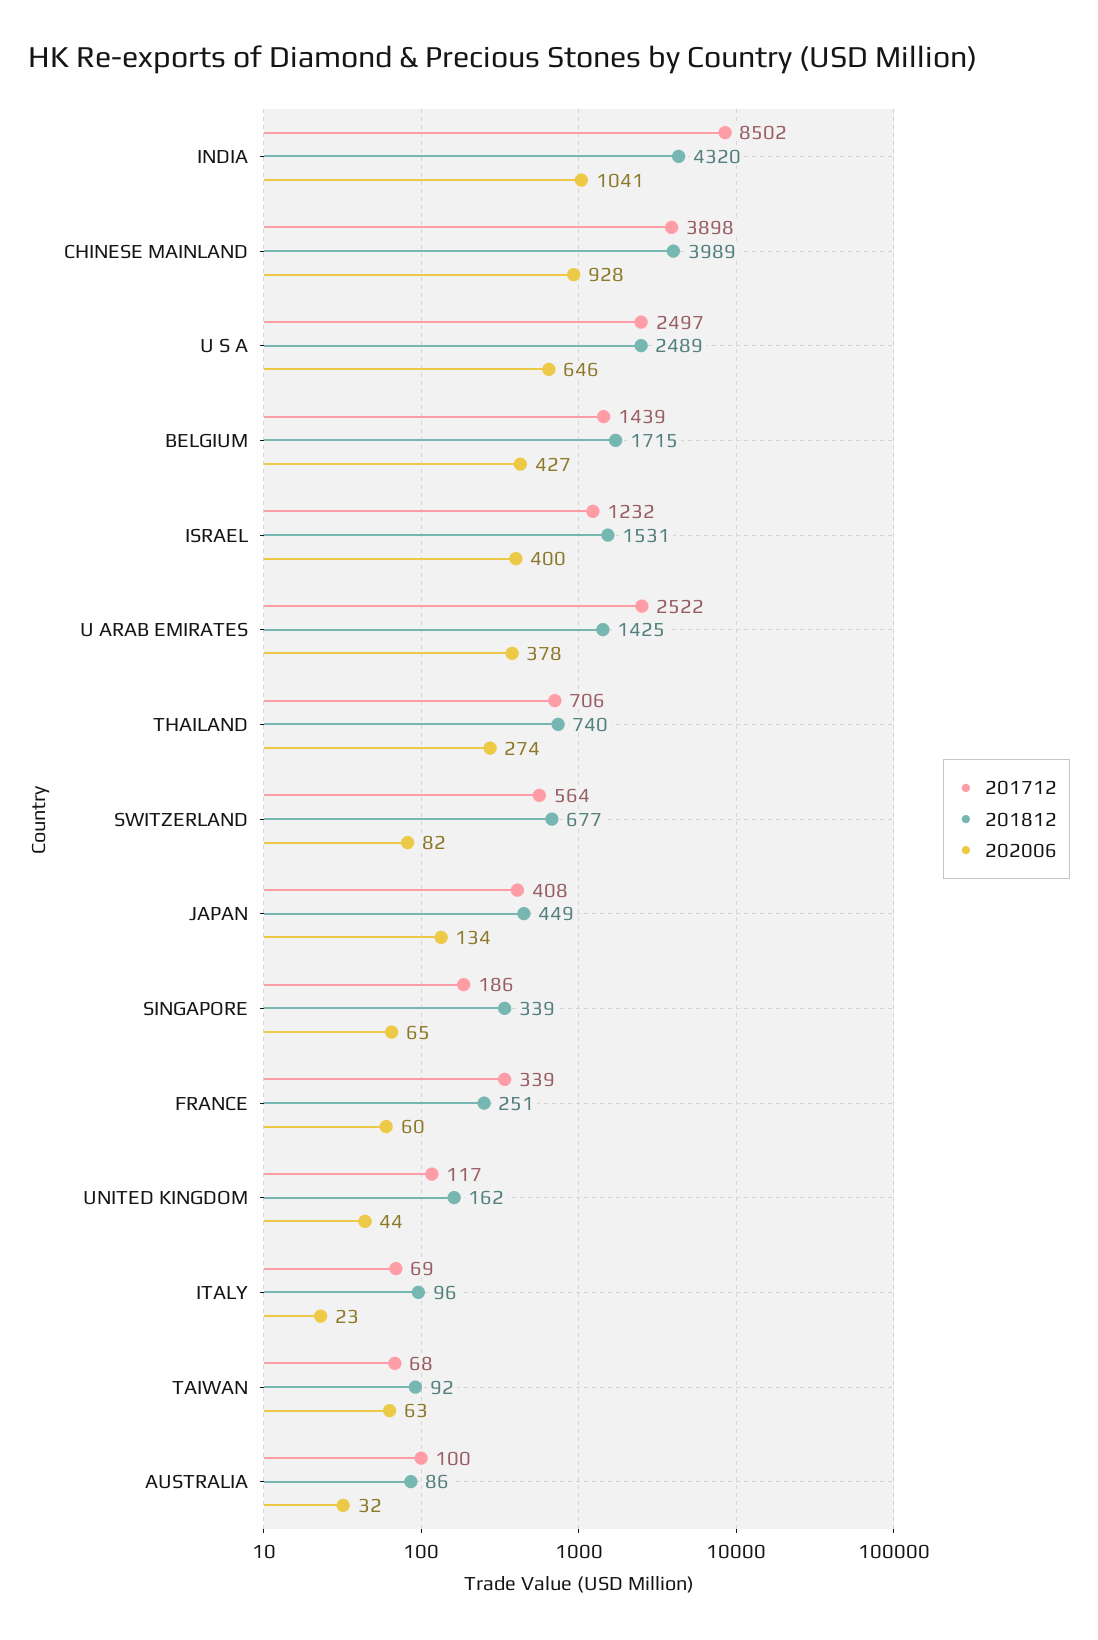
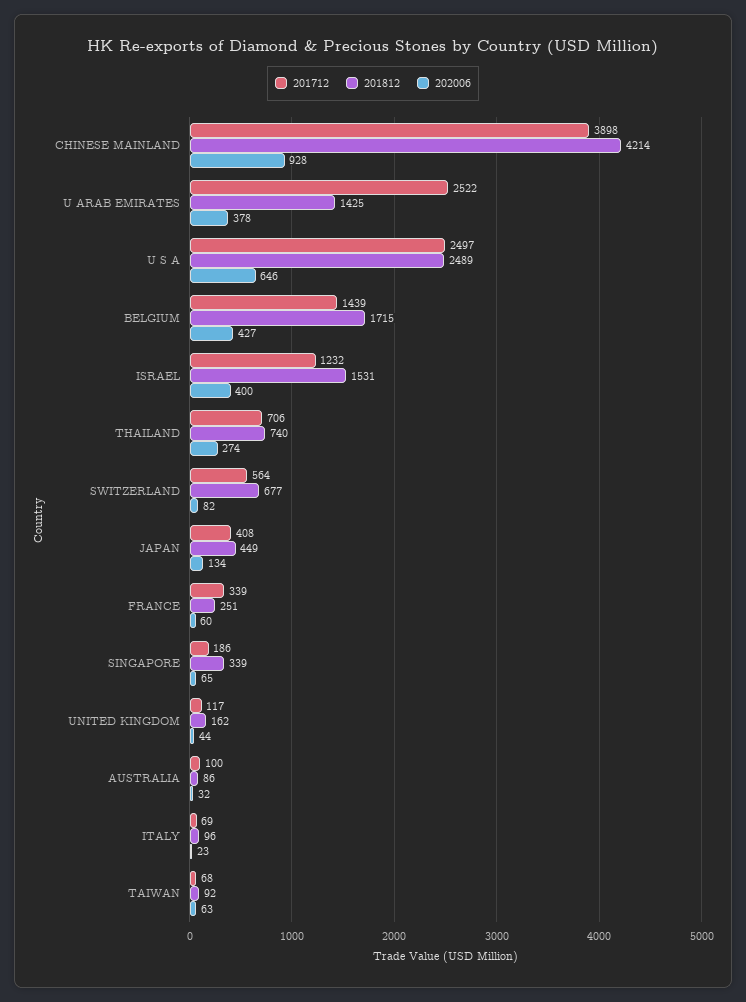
201712, INDIA: 8502 -> none
201812, INDIA: 4320 -> none
202006, INDIA: 1041 -> none
201812, CHINESE MAINLAND: 3989 -> 4214

